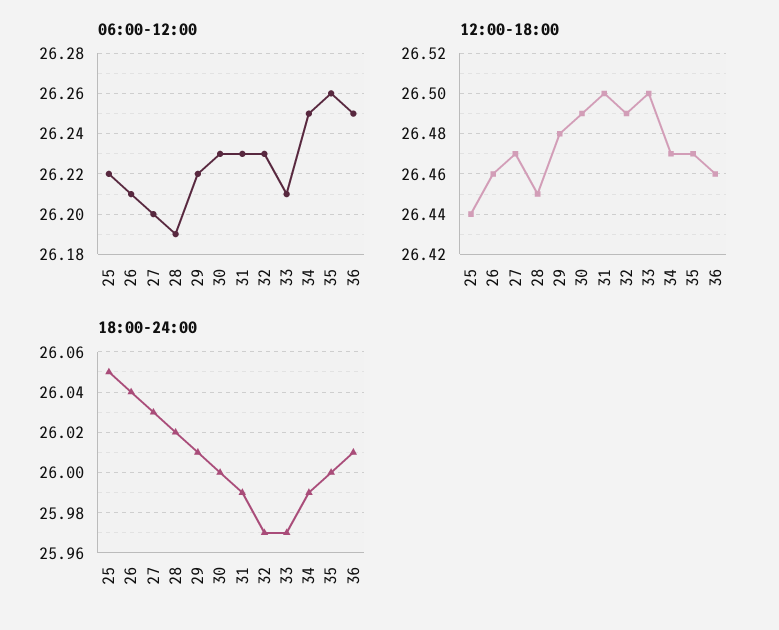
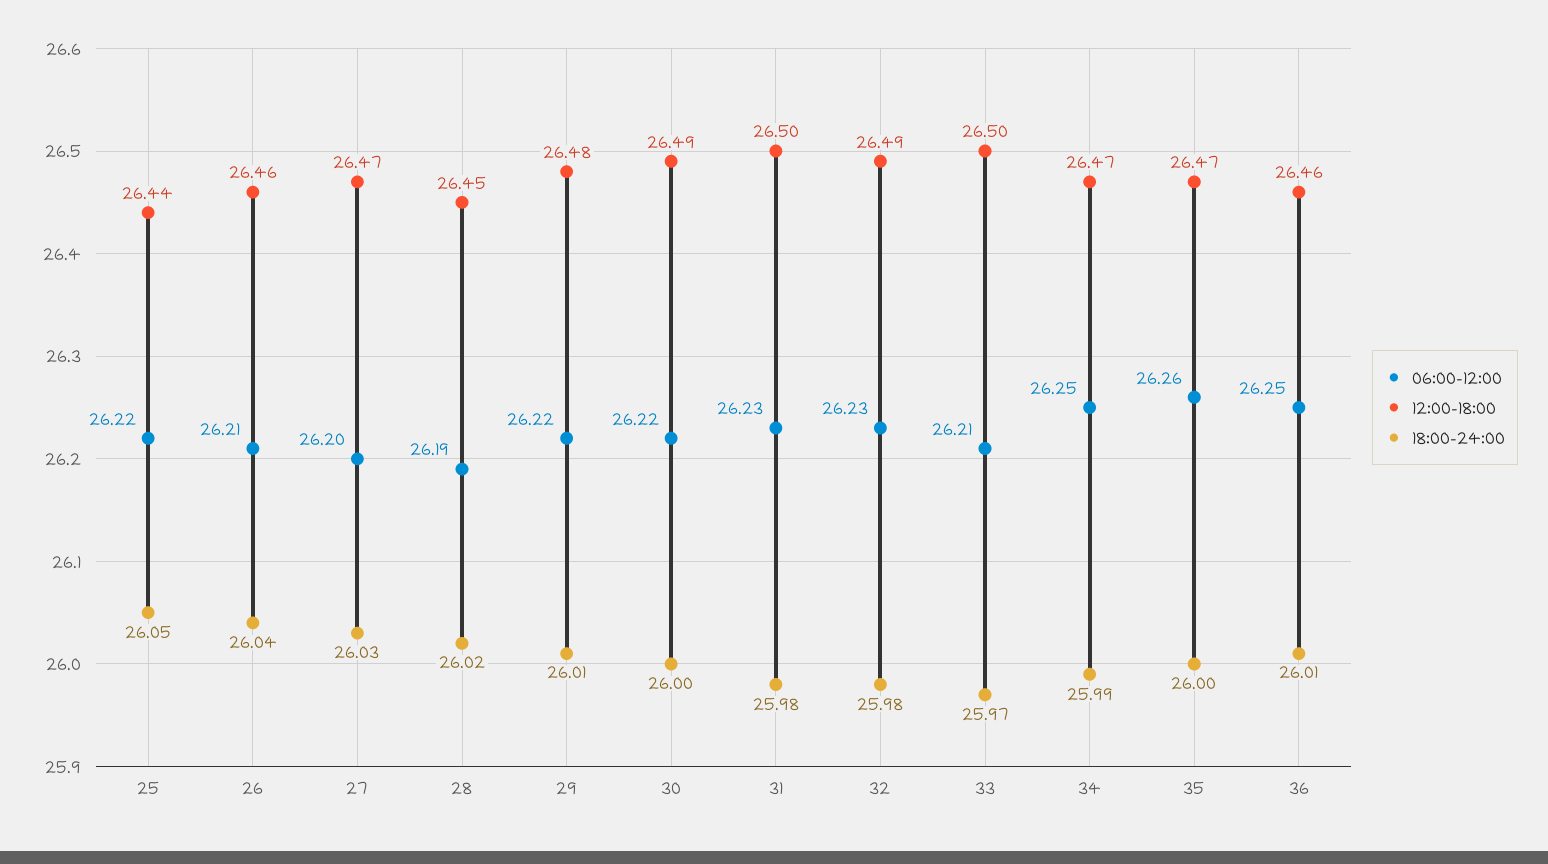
06:00-12:00, 30: 26.23 -> 26.22
18:00-24:00, 31: 25.99 -> 25.98
18:00-24:00, 32: 25.97 -> 25.98

